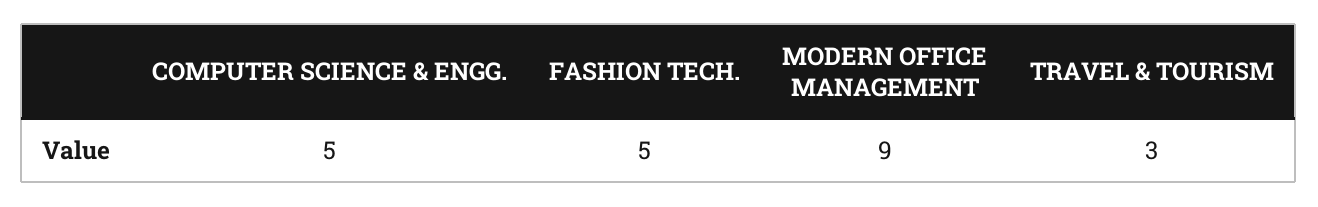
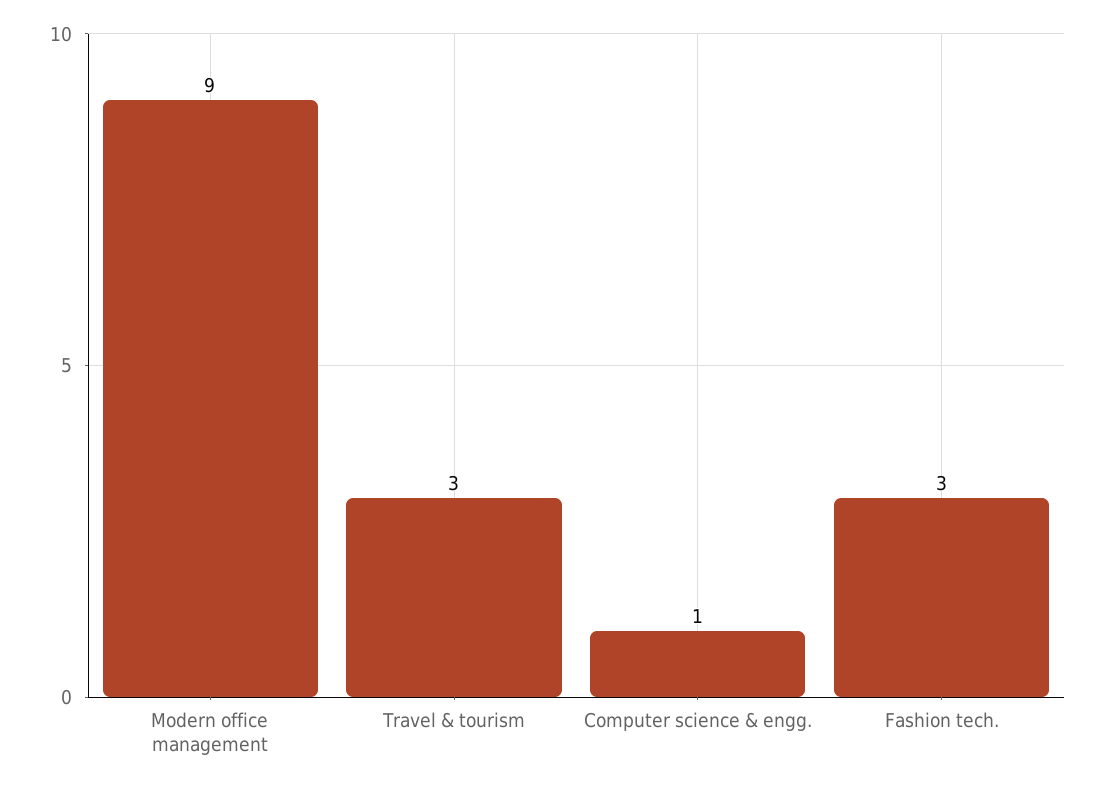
COMPUTER SCIENCE & ENGG.: 5 -> 1
FASHION TECH.: 5 -> 3

